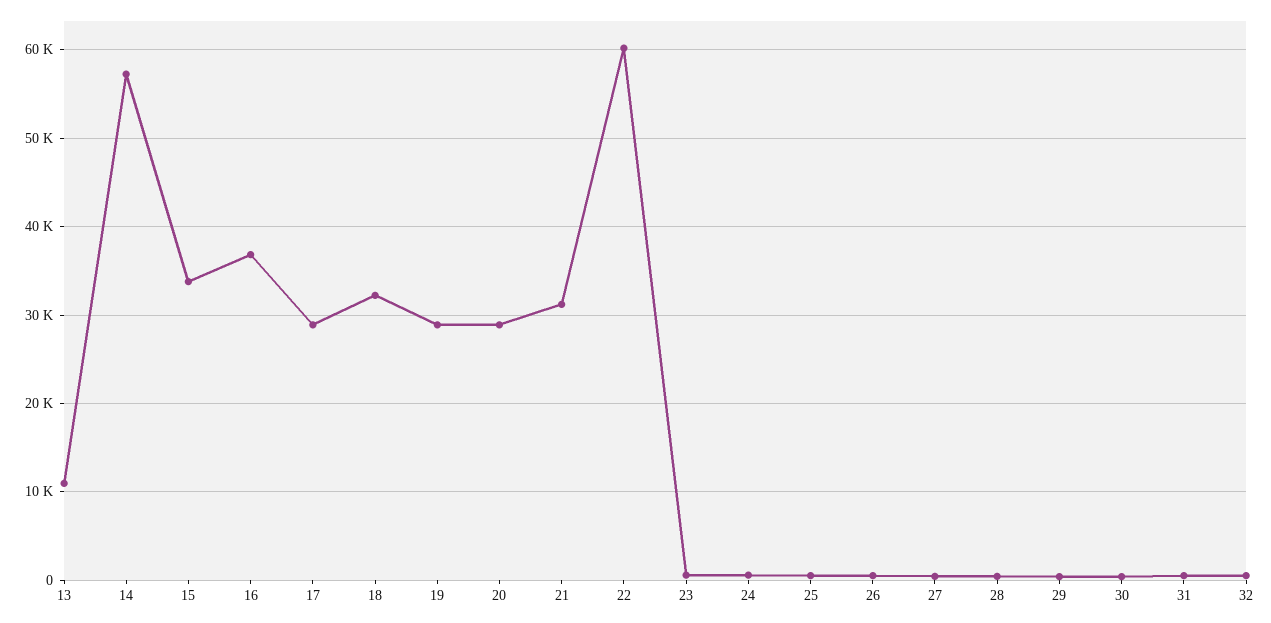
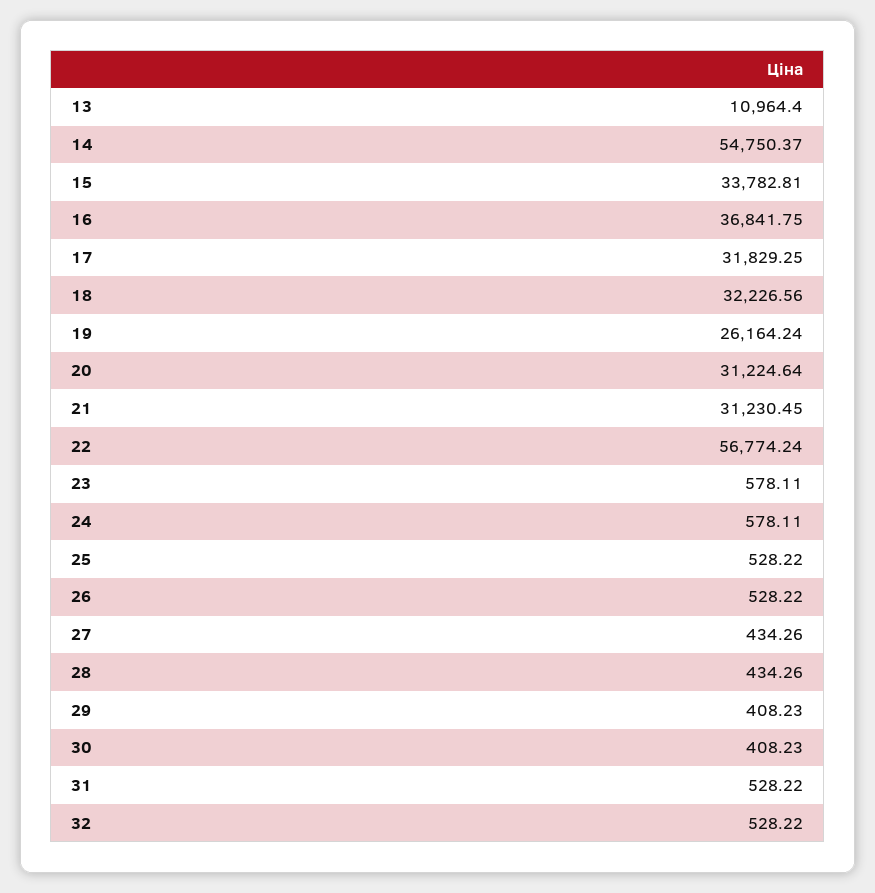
14: 57000 -> 54750.37
17: 29000 -> 31829.25
19: 29000 -> 26164.24
20: 29000 -> 31224.64
22: 60000 -> 56774.24

